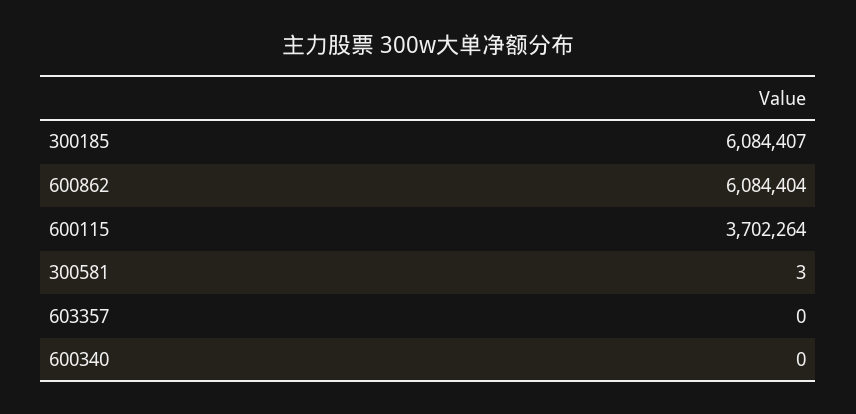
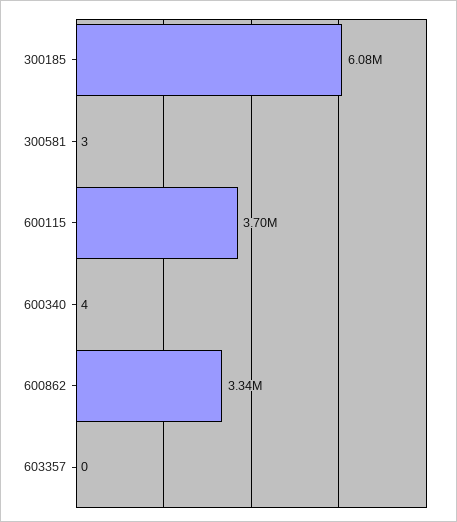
600862: 6084404 -> 3340000
600340: 0 -> 4

